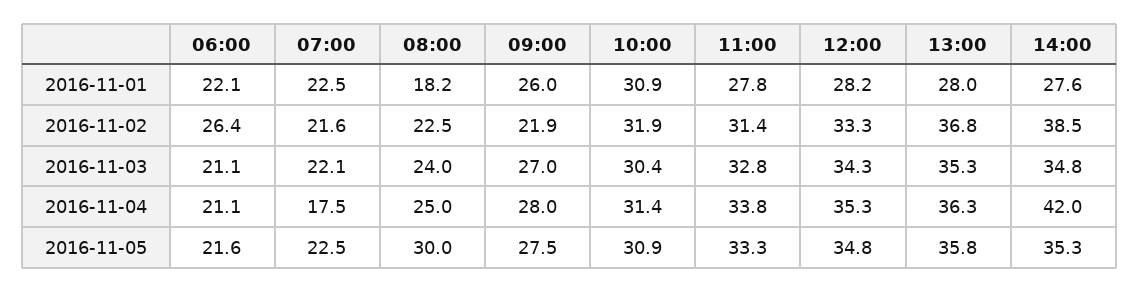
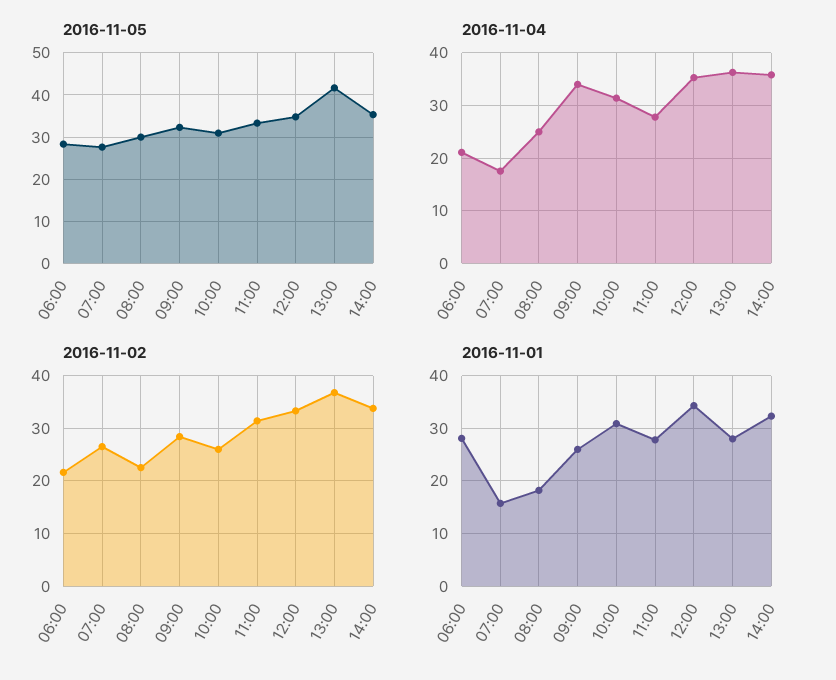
2016-11-01, 06:00: 22.1 -> 28
2016-11-01, 07:00: 22.5 -> 16
2016-11-01, 12:00: 28.2 -> 34
2016-11-01, 14:00: 27.6 -> 32
2016-11-02, 06:00: 26.4 -> 22
2016-11-02, 07:00: 21.6 -> 26
2016-11-02, 09:00: 21.9 -> 28
2016-11-02, 10:00: 31.9 -> 26
2016-11-02, 14:00: 38.5 -> 34
2016-11-03, 06:00: 21.1 -> none
2016-11-03, 07:00: 22.1 -> none
2016-11-03, 08:00: 24 -> none
2016-11-03, 09:00: 27 -> none
2016-11-03, 10:00: 30.4 -> none
2016-11-03, 11:00: 32.8 -> none
2016-11-03, 12:00: 34.3 -> none
2016-11-03, 13:00: 35.3 -> none
2016-11-03, 14:00: 34.8 -> none
2016-11-04, 09:00: 28 -> 34
2016-11-04, 11:00: 33.8 -> 28
2016-11-04, 14:00: 42 -> 36
2016-11-05, 06:00: 21.6 -> 28
2016-11-05, 07:00: 22.5 -> 28
2016-11-05, 09:00: 27.5 -> 32
2016-11-05, 13:00: 35.8 -> 42

